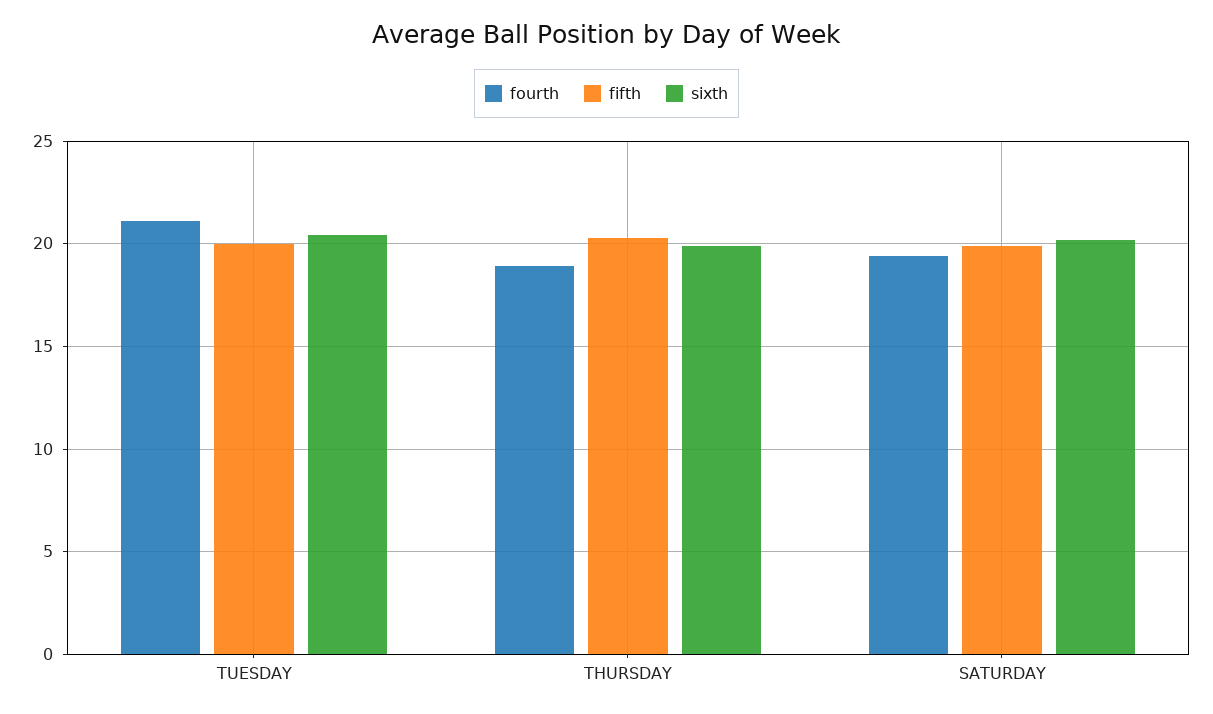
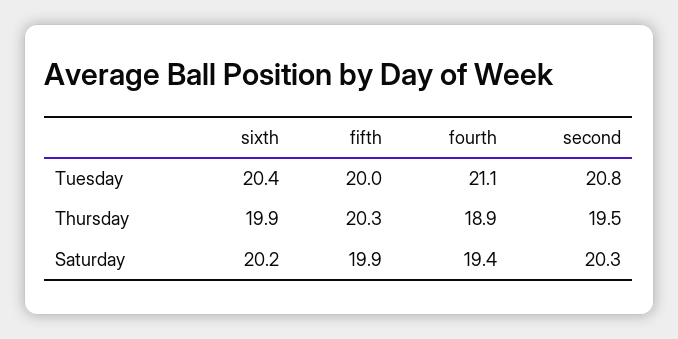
second, TUESDAY: none -> 20.8
second, THURSDAY: none -> 19.5
second, SATURDAY: none -> 20.3

